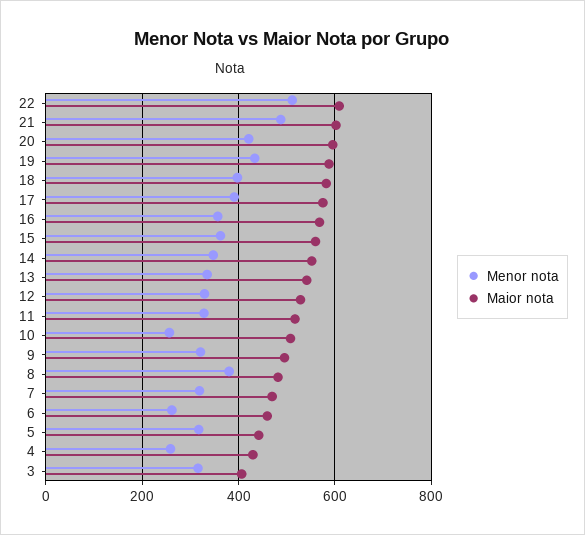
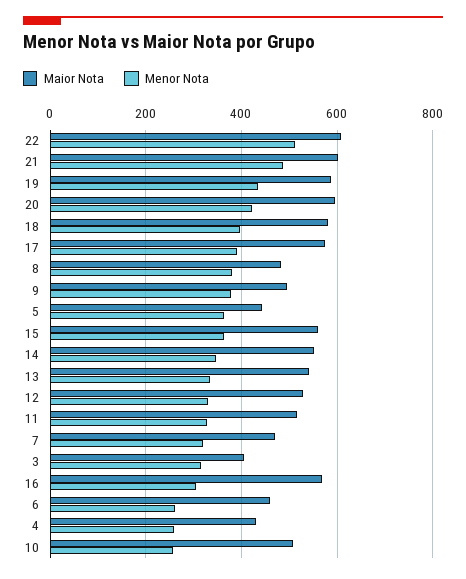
Menor nota, 16: 360 -> 300
Menor nota, 9: 320 -> 380
Menor nota, 5: 320 -> 360

